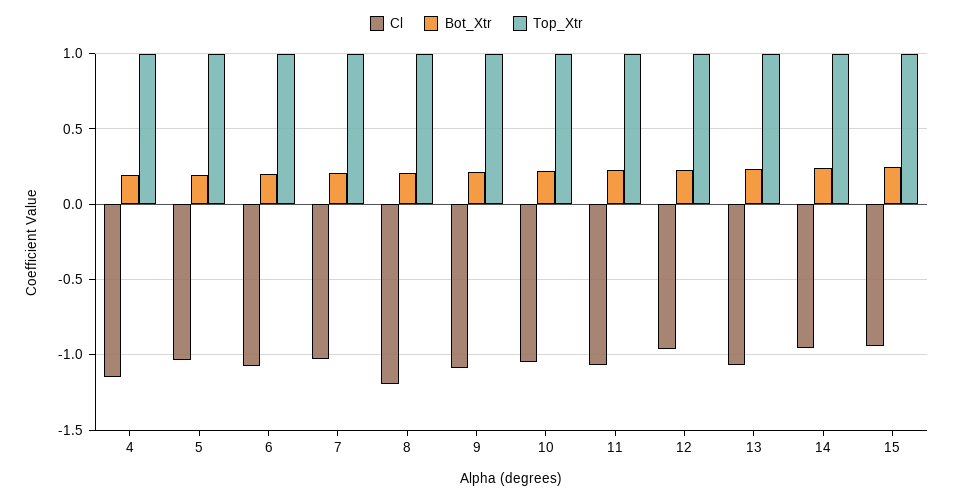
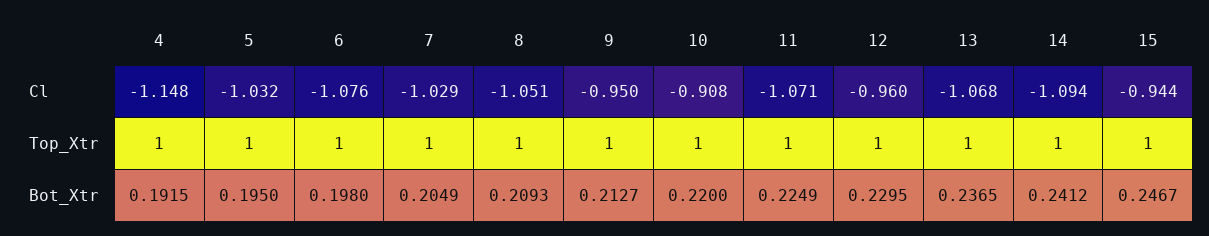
Cl, 8: -1.2 -> -1.051
Cl, 9: -1.1 -> -0.95
Cl, 10: -1.05 -> -0.908
Cl, 14: -0.95 -> -1.094

